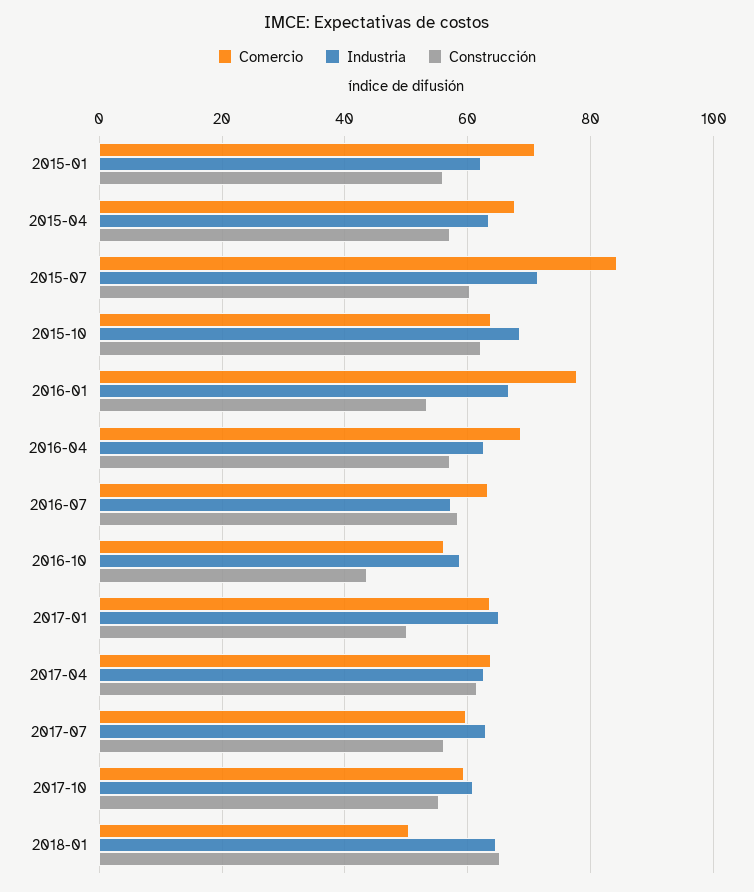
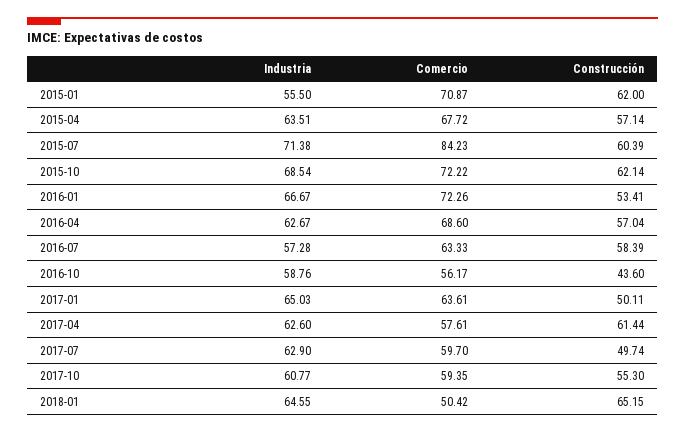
Industria, 2015-01: 62 -> 55.5
Construcción, 2015-01: 56 -> 62
Comercio, 2015-10: 64 -> 72.22
Comercio, 2016-01: 78 -> 72.26
Comercio, 2017-04: 64 -> 57.61
Construcción, 2017-07: 56 -> 49.74

